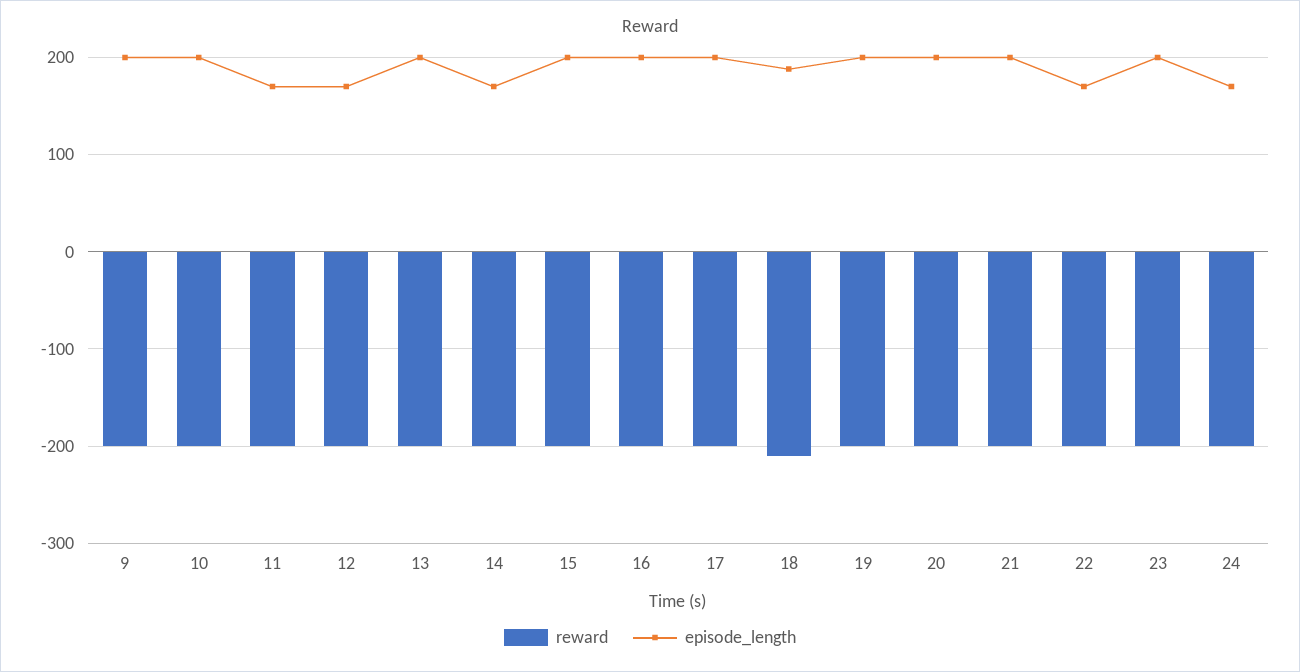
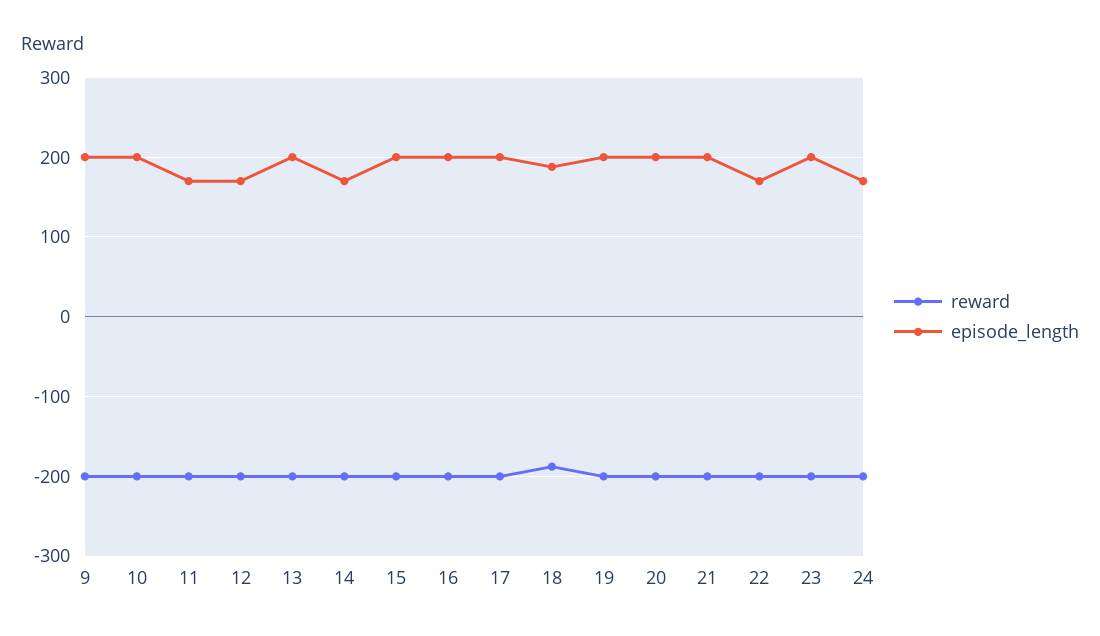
reward, 18: -210 -> -190

